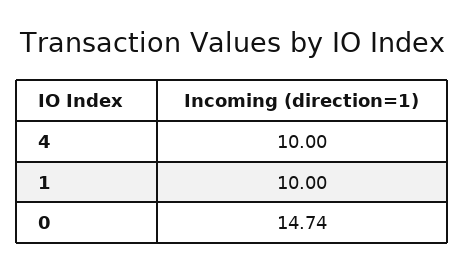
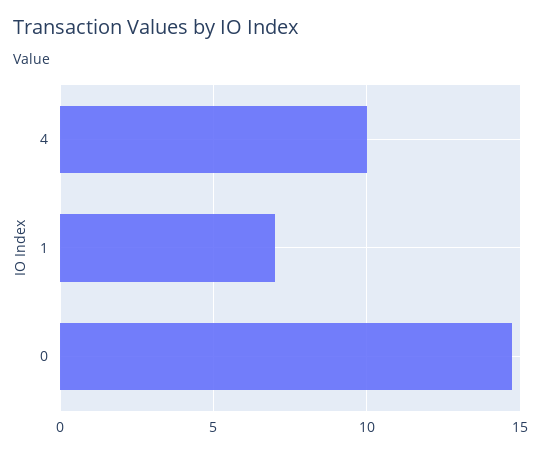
1: 10 -> 7

